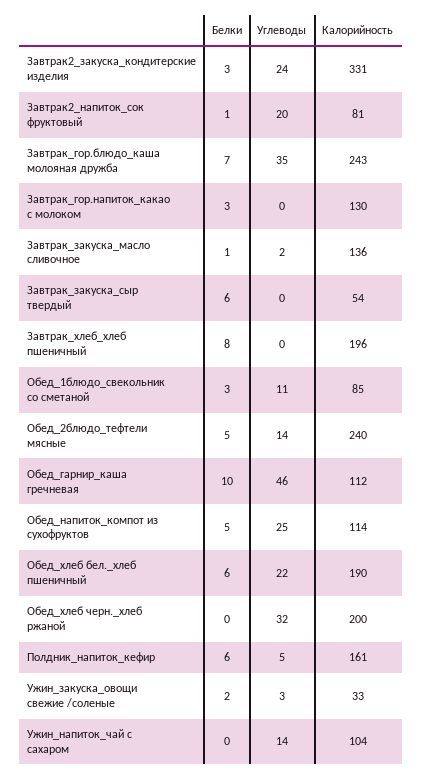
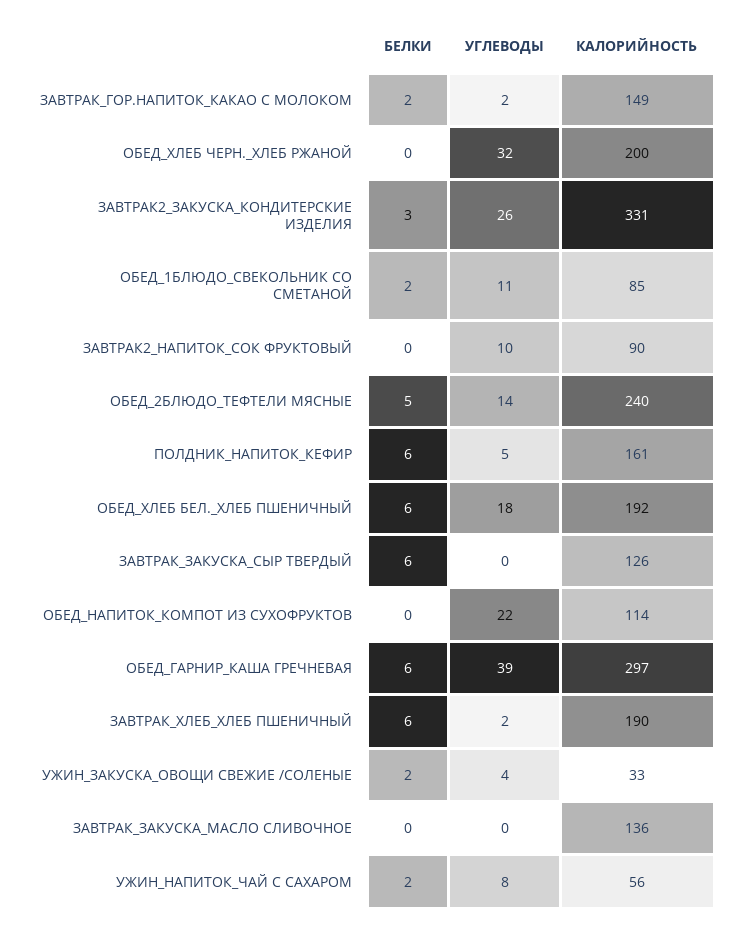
Углеводы, Завтрак2_закуска_кондитерские изделия: 24 -> 26
Белки, Завтрак2_напиток_сок фруктовый: 1 -> 0
Углеводы, Завтрак2_напиток_сок фруктовый: 20 -> 10
Калорийность, Завтрак2_напиток_сок фруктовый: 81 -> 90
Белки, Завтрак_гор.блюдо_каша молояная дружба: 7 -> none
Углеводы, Завтрак_гор.блюдо_каша молояная дружба: 35 -> none
Калорийность, Завтрак_гор.блюдо_каша молояная дружба: 243 -> none
Белки, Завтрак_гор.напиток_какао с молоком: 3 -> 2
Углеводы, Завтрак_гор.напиток_какао с молоком: 0 -> 2
Калорийность, Завтрак_гор.напиток_какао с молоком: 130 -> 149
Белки, Завтрак_закуска_масло сливочное: 1 -> 0
Углеводы, Завтрак_закуска_масло сливочное: 2 -> 0
Калорийность, Завтрак_закуска_сыр твердый: 54 -> 126
Белки, Завтрак_хлеб_хлеб пшеничный: 8 -> 6
Углеводы, Завтрак_хлеб_хлеб пшеничный: 0 -> 2
Калорийность, Завтрак_хлеб_хлеб пшеничный: 196 -> 190
Белки, Обед_1блюдо_свекольник со сметаной: 3 -> 2
Белки, Обед_гарнир_каша гречневая: 10 -> 6
Углеводы, Обед_гарнир_каша гречневая: 46 -> 39
Калорийность, Обед_гарнир_каша гречневая: 112 -> 297
Белки, Обед_напиток_компот из сухофруктов: 5 -> 0
Углеводы, Обед_напиток_компот из сухофруктов: 25 -> 22
Углеводы, Обед_хлеб бел._хлеб пшеничный: 22 -> 18
Калорийность, Обед_хлеб бел._хлеб пшеничный: 190 -> 192
Углеводы, Ужин_закуска_овощи свежие /соленые: 3 -> 4
Белки, Ужин_напиток_чай с сахаром: 0 -> 2
Углеводы, Ужин_напиток_чай с сахаром: 14 -> 8
Калорийность, Ужин_напиток_чай с сахаром: 104 -> 56

